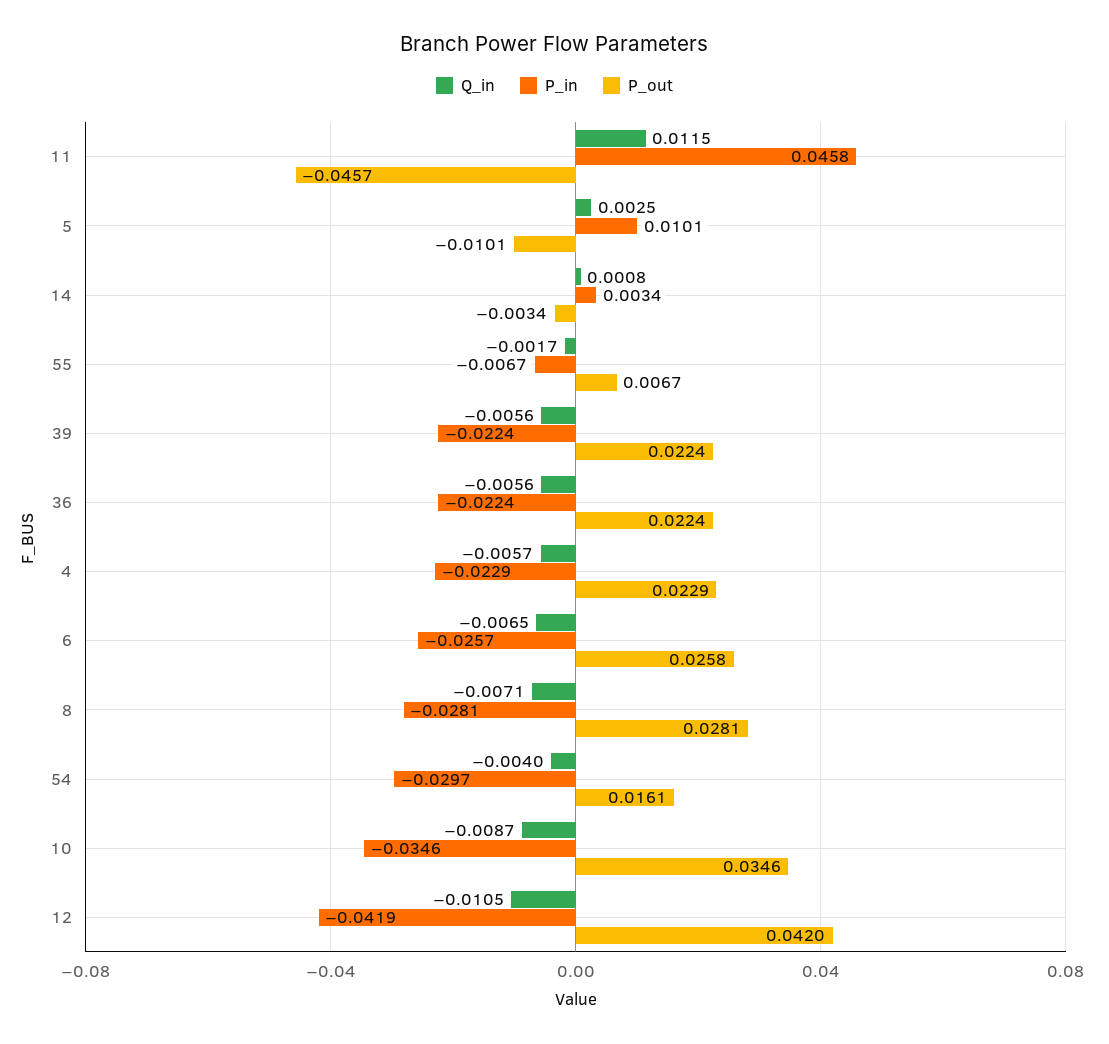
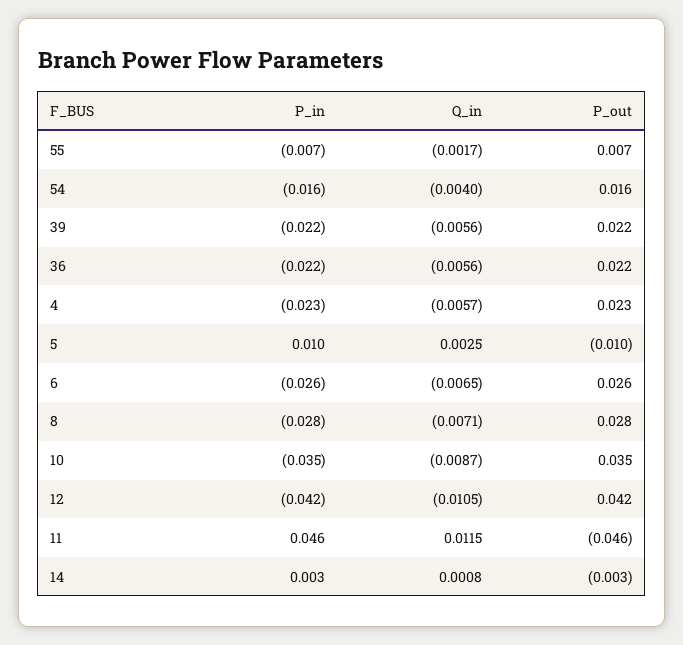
P_in, 54: -0.0297 -> -0.016

